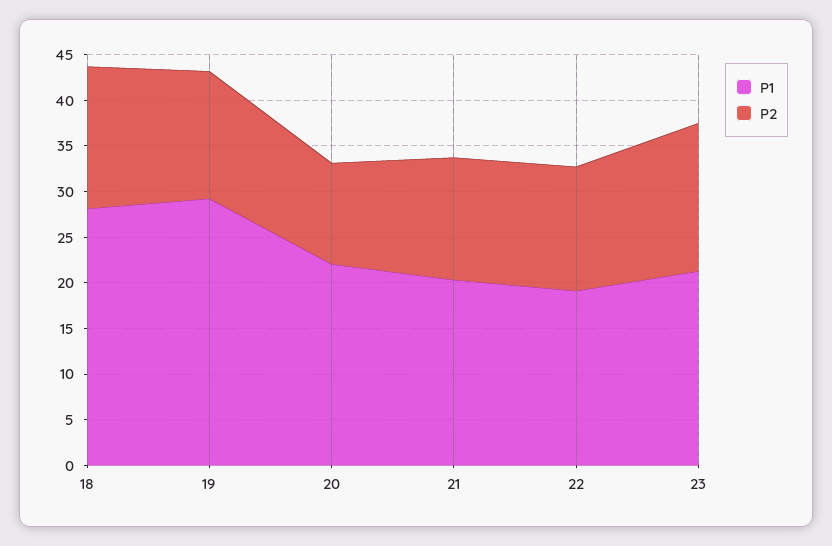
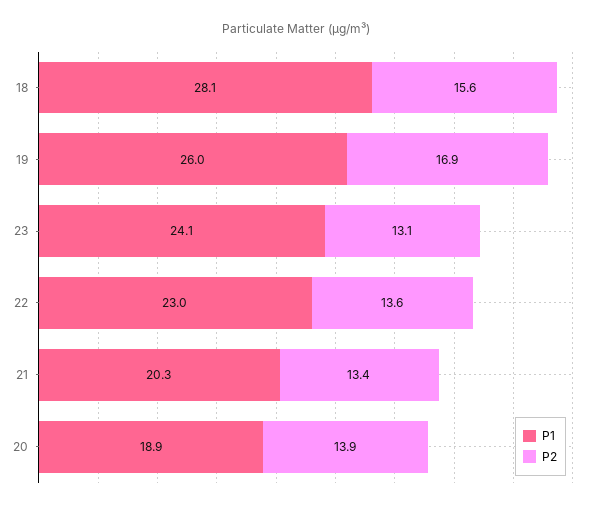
P1, 19: 29 -> 26
P2, 19: 14 -> 16.9
P1, 20: 22 -> 18.9
P2, 20: 11 -> 13.9
P1, 22: 19 -> 23
P1, 23: 21 -> 24.1
P2, 23: 16 -> 13.1

